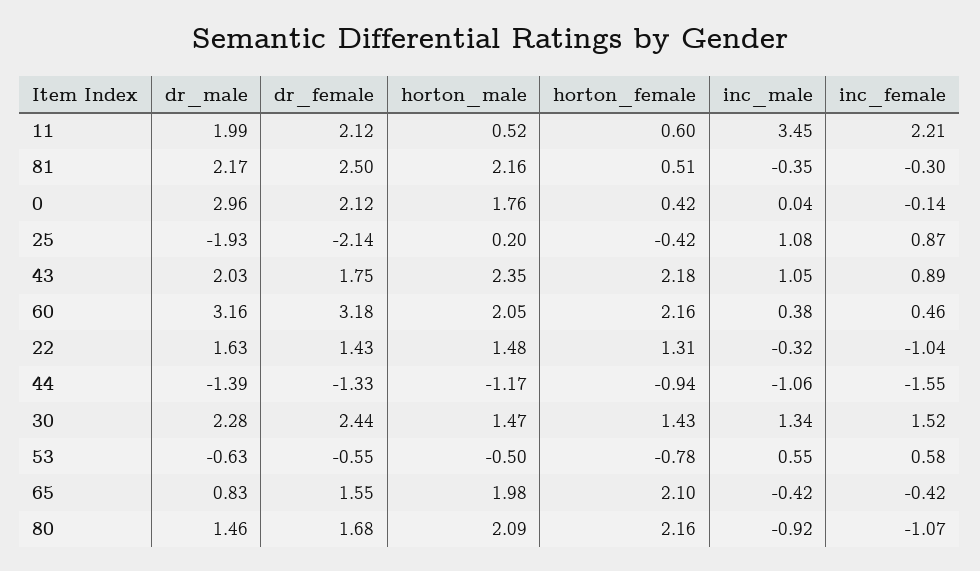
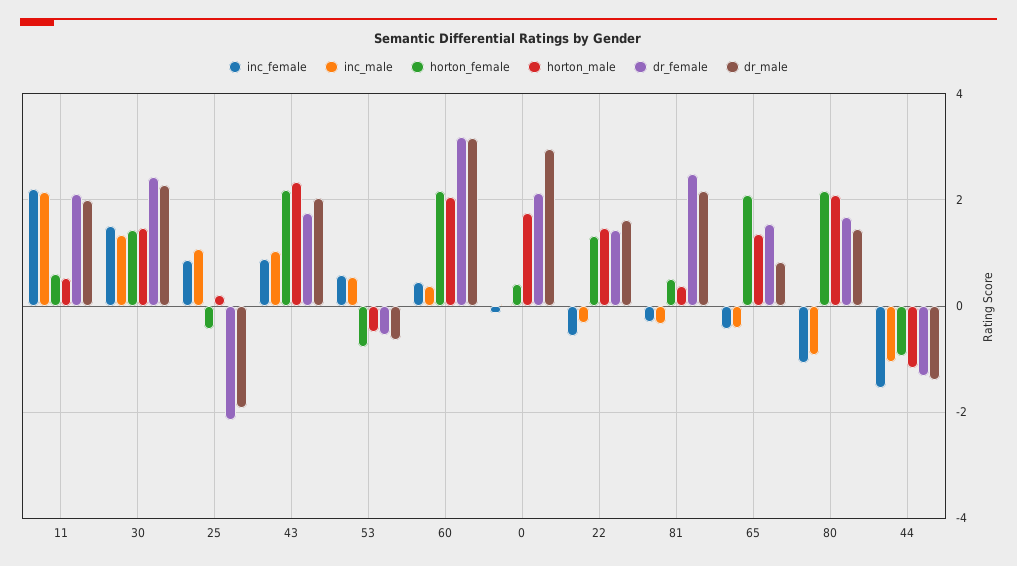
inc_male, 11: 3.45 -> 2.2
horton_male, 81: 2.16 -> 0.4
inc_female, 22: -1.04 -> -0.6
horton_male, 65: 1.98 -> 1.4

